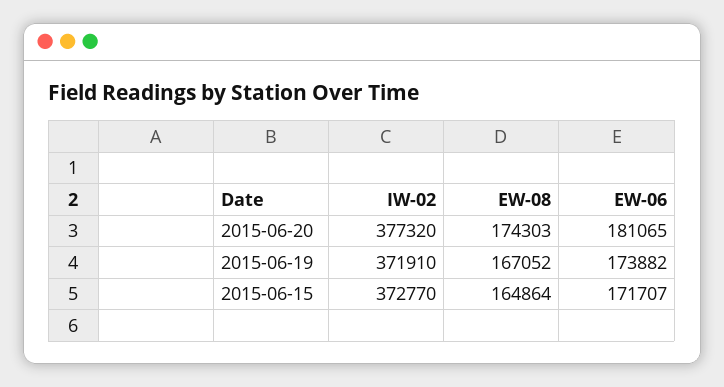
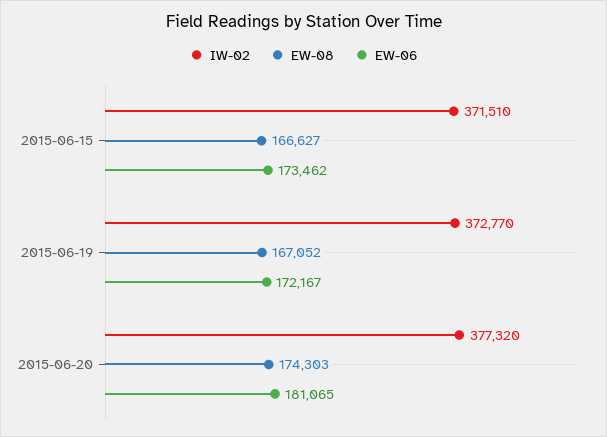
IW-02, 2015-06-19: 371910 -> 372770
EW-06, 2015-06-19: 173882 -> 172167
IW-02, 2015-06-15: 372770 -> 371510
EW-08, 2015-06-15: 164864 -> 166627
EW-06, 2015-06-15: 171707 -> 173462

